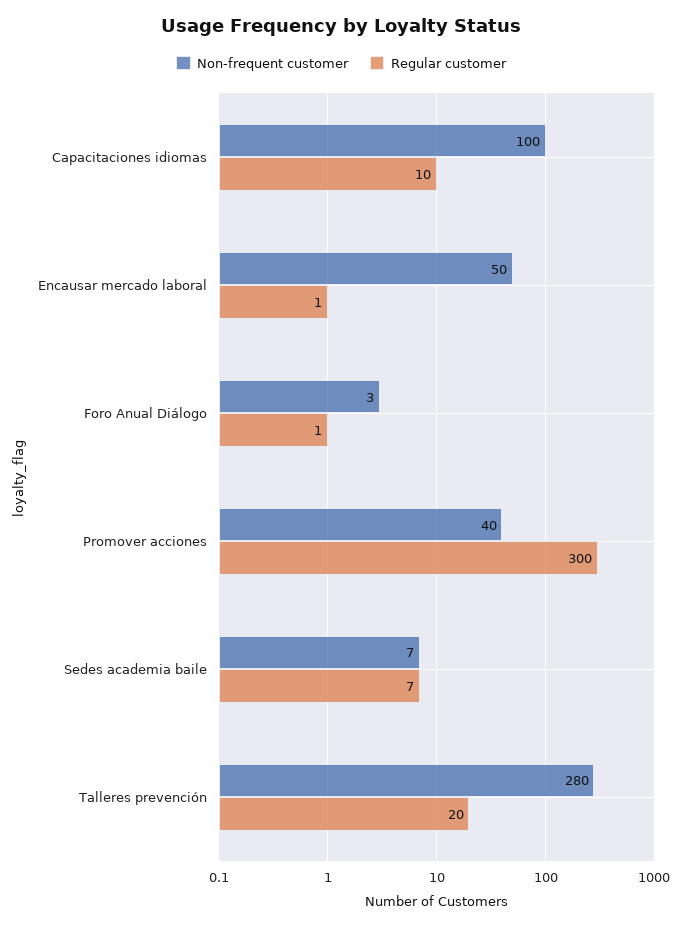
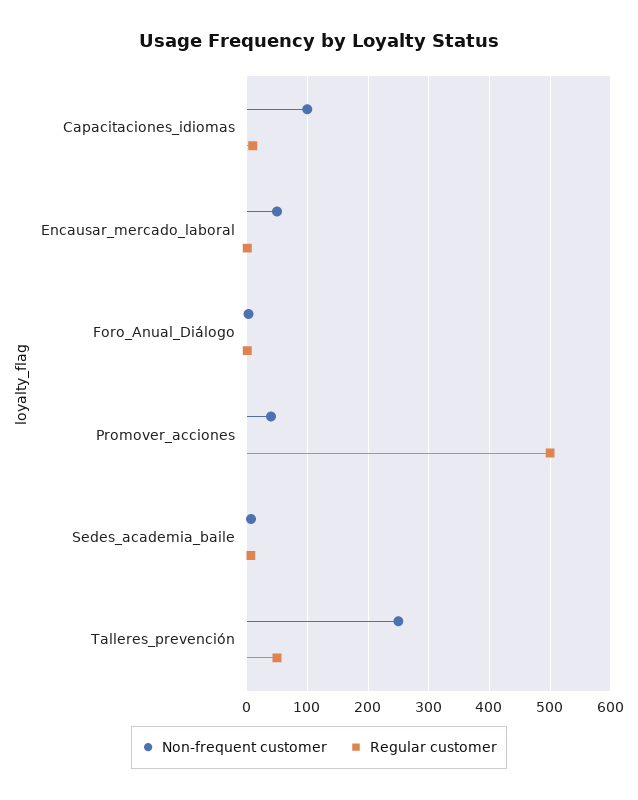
Regular customer, Promover acciones: 300 -> 500
Non-frequent customer, Talleres prevención: 280 -> 250
Regular customer, Talleres prevención: 20 -> 50

